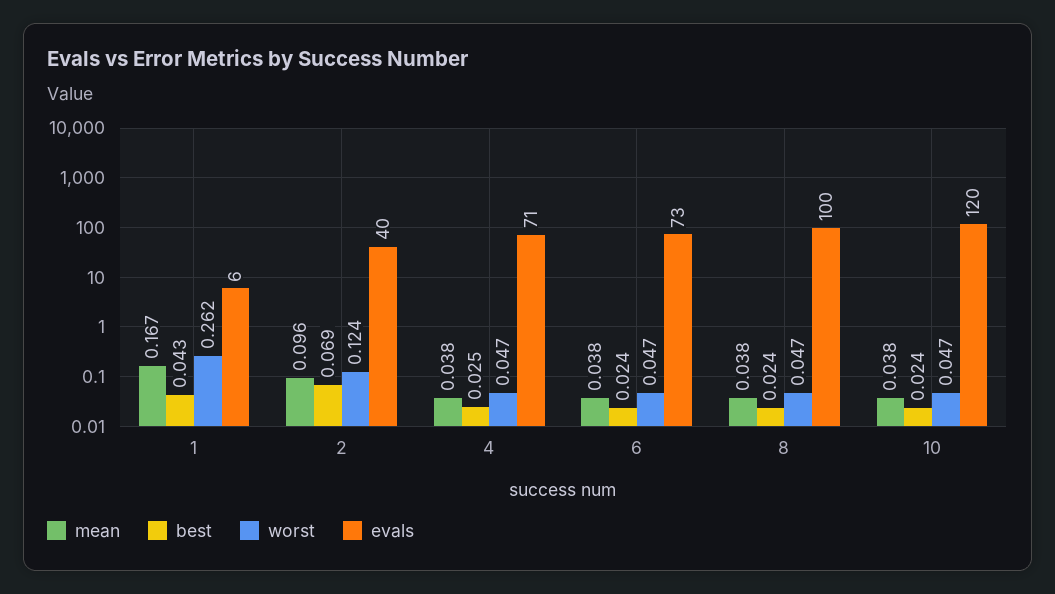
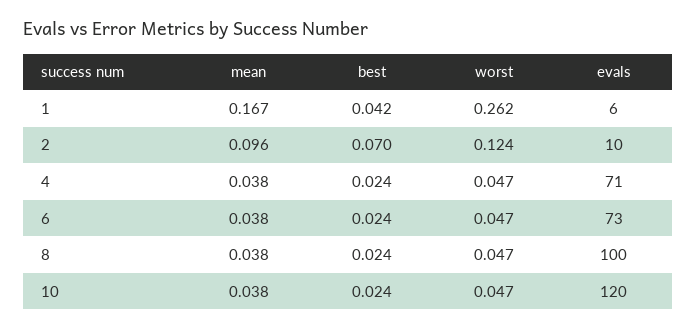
best, 1: 0.043 -> 0.042
best, 2: 0.069 -> 0.07
evals, 2: 40 -> 10
best, 4: 0.025 -> 0.024

